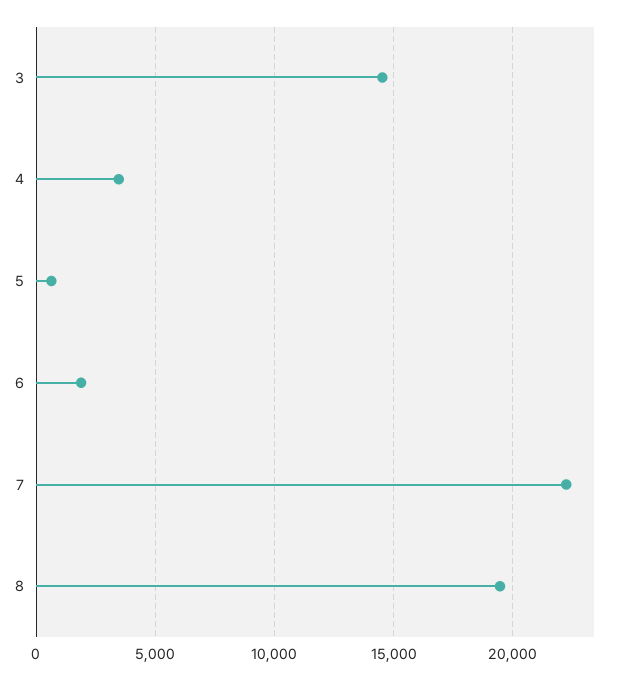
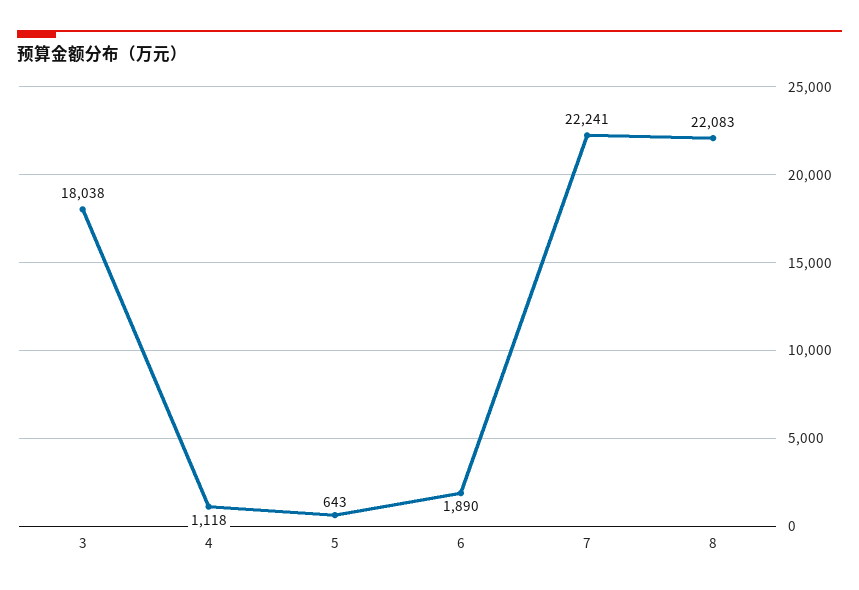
3: 14500 -> 18038
4: 3500 -> 1118
8: 19500 -> 22083

